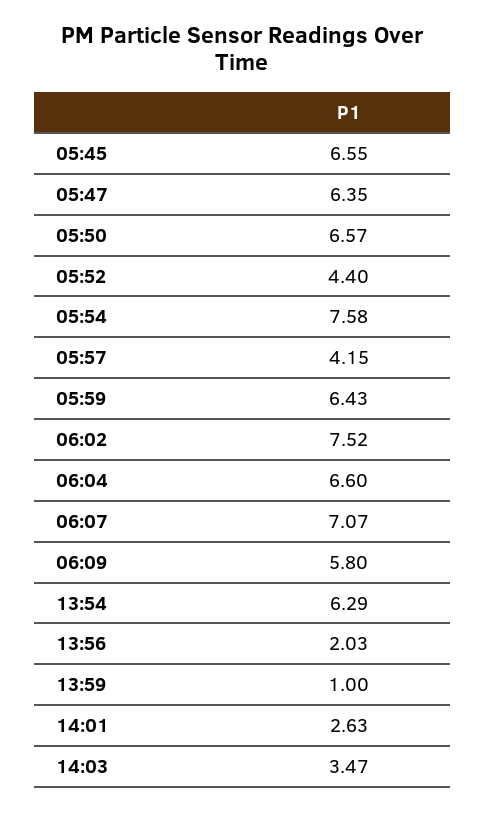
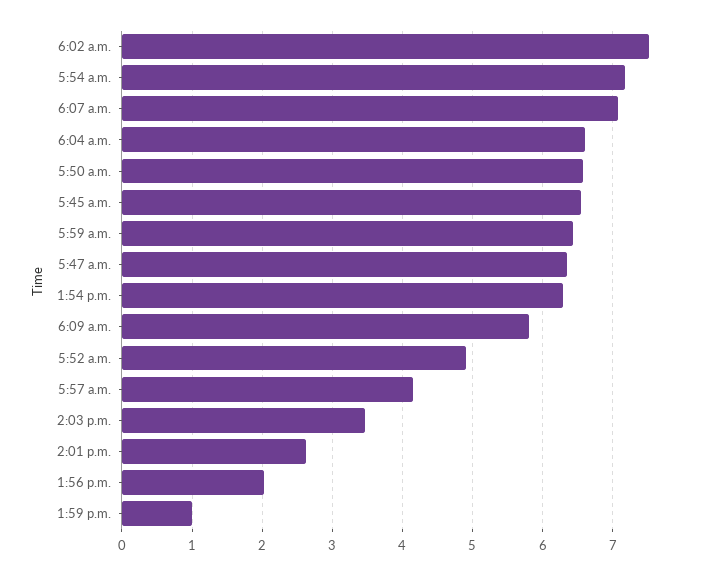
05:52: 4.4 -> 4.9
05:54: 7.58 -> 7.2

